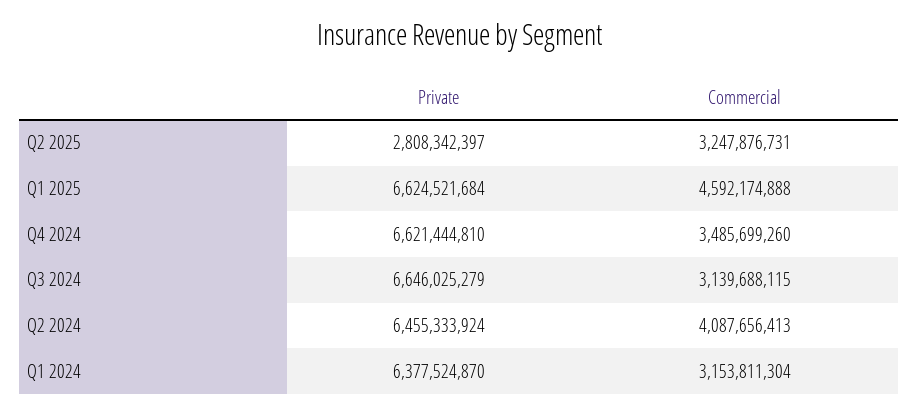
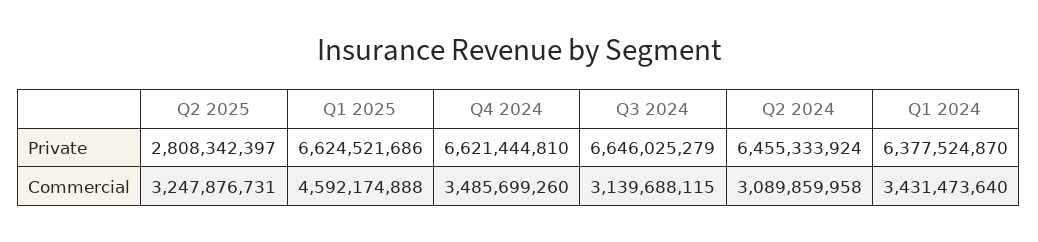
Private, Q1 2025: 6624521684 -> 6624521686
Commercial, Q2 2024: 4087656413 -> 3089859958
Commercial, Q1 2024: 3153811304 -> 3431473640

